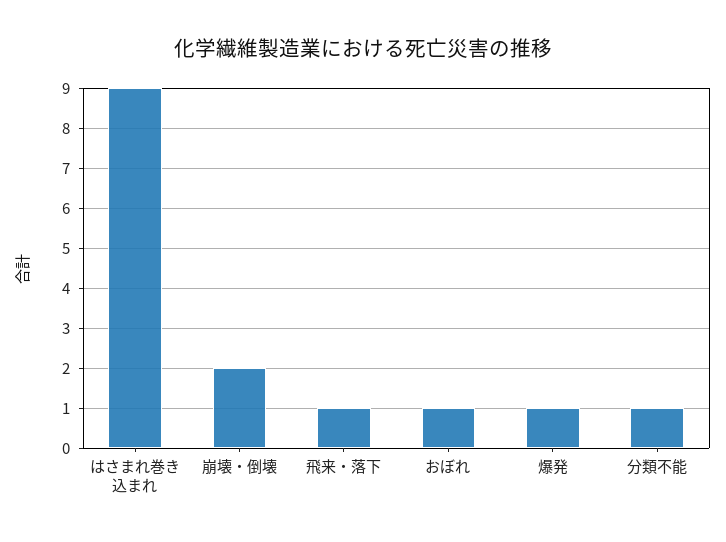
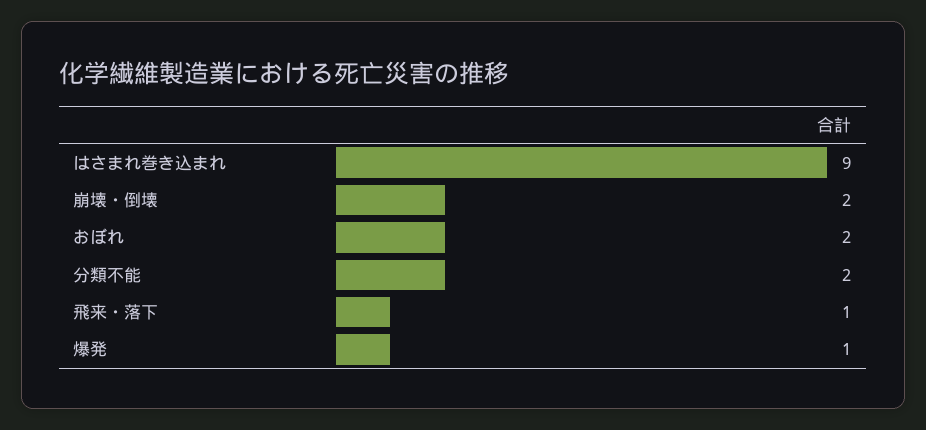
おぼれ: 1 -> 2
分類不能: 1 -> 2

